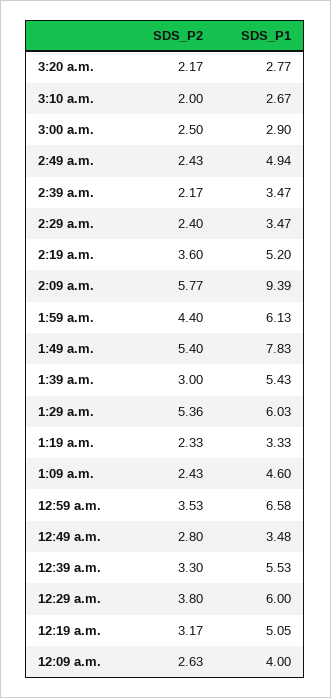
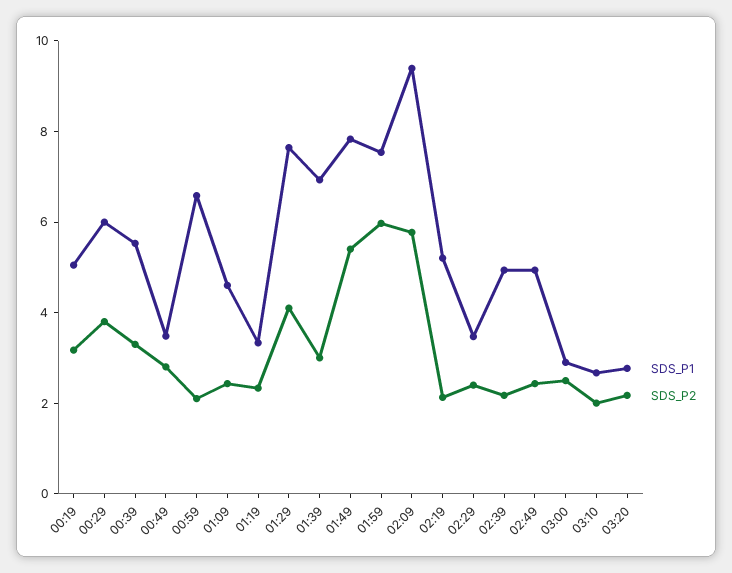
SDS_P1, 2:39 a.m.: 3.47 -> 5
SDS_P2, 2:19 a.m.: 3.6 -> 2
SDS_P2, 1:59 a.m.: 4.4 -> 6
SDS_P1, 1:59 a.m.: 6.13 -> 7.5
SDS_P1, 1:39 a.m.: 5.43 -> 7
SDS_P2, 1:29 a.m.: 5.36 -> 4
SDS_P1, 1:29 a.m.: 6.03 -> 7.5
SDS_P2, 12:59 a.m.: 3.53 -> 2
SDS_P2, 12:09 a.m.: 2.63 -> none
SDS_P1, 12:09 a.m.: 4 -> none

